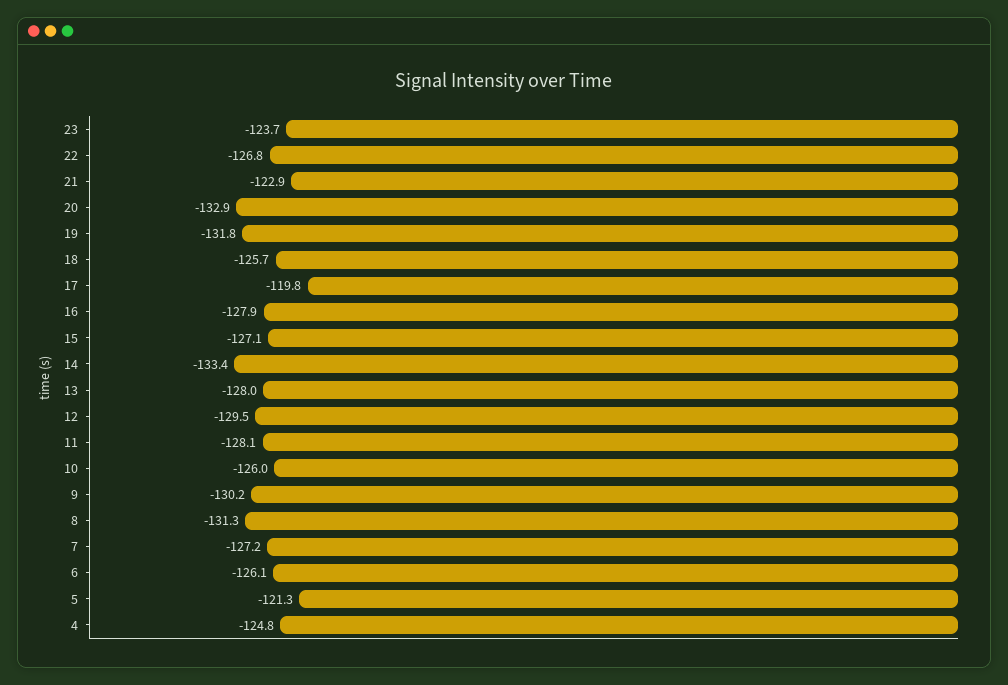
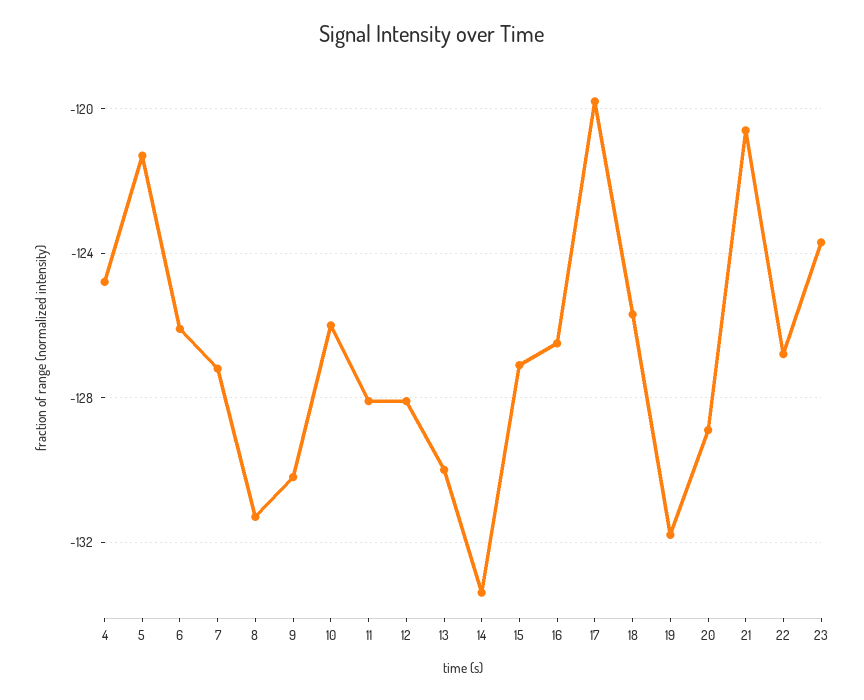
21: -122.9 -> -120.5
20: -132.9 -> -129
16: -127.9 -> -126.5
13: -128 -> -130
12: -129.5 -> -128

